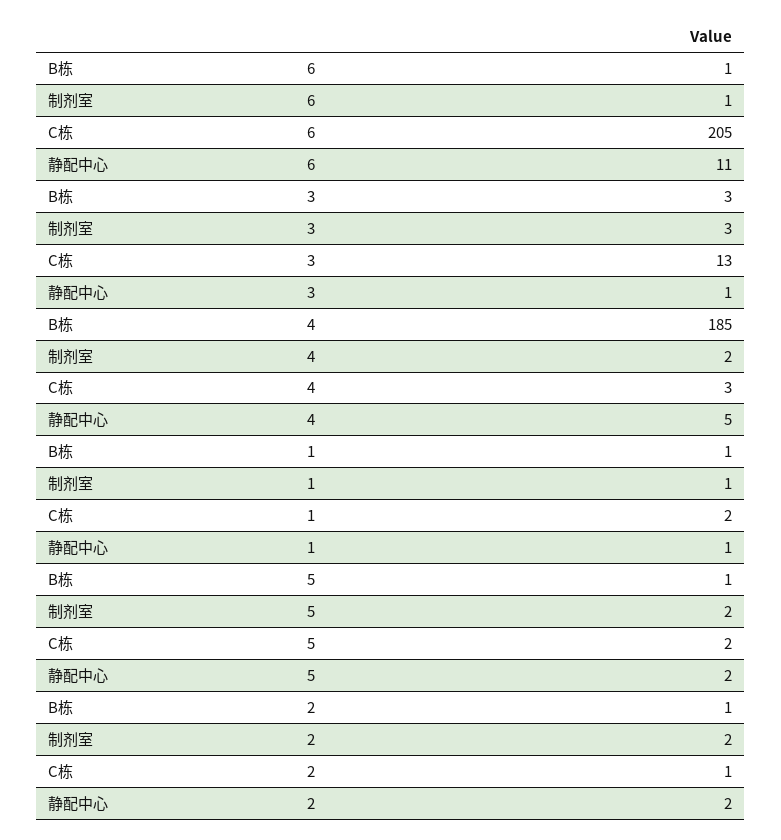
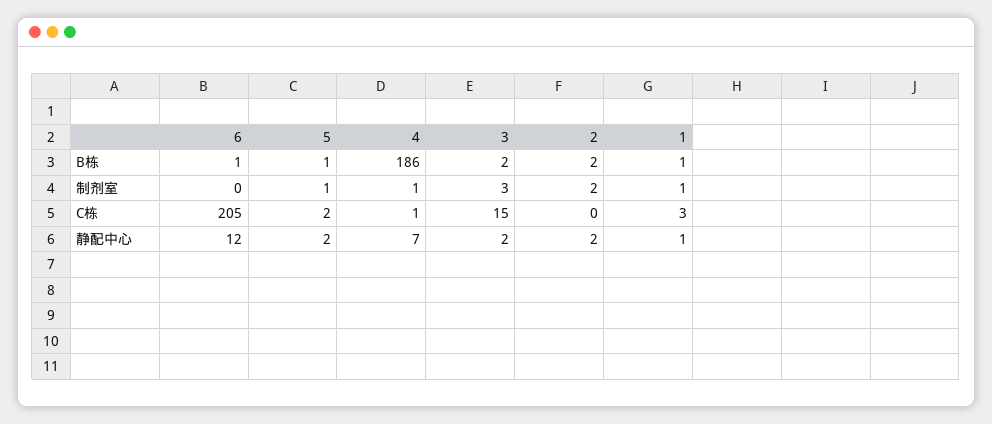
制剂室, 6: 1 -> 0
静配中心, 6: 11 -> 12
B栋, 3: 3 -> 2
C栋, 3: 13 -> 15
静配中心, 3: 1 -> 2
B栋, 4: 185 -> 186
制剂室, 4: 2 -> 1
C栋, 4: 3 -> 1
静配中心, 4: 5 -> 7
C栋, 1: 2 -> 3
制剂室, 5: 2 -> 1
B栋, 2: 1 -> 2
C栋, 2: 1 -> 0

